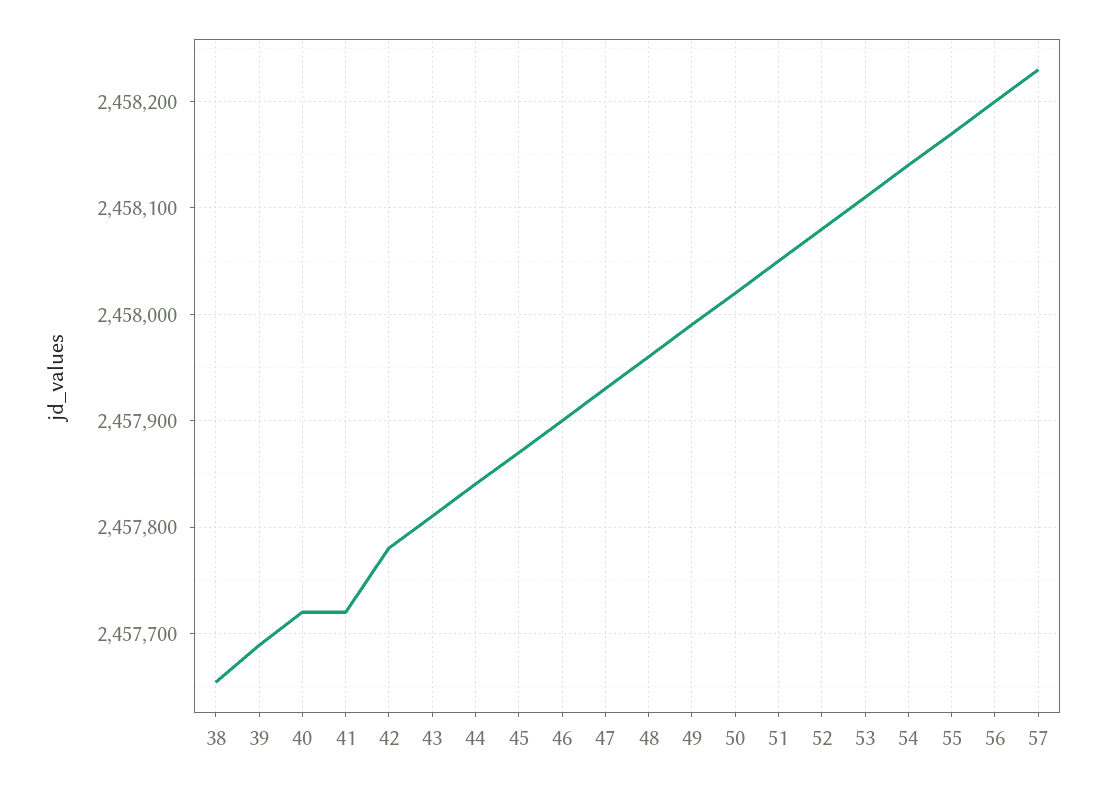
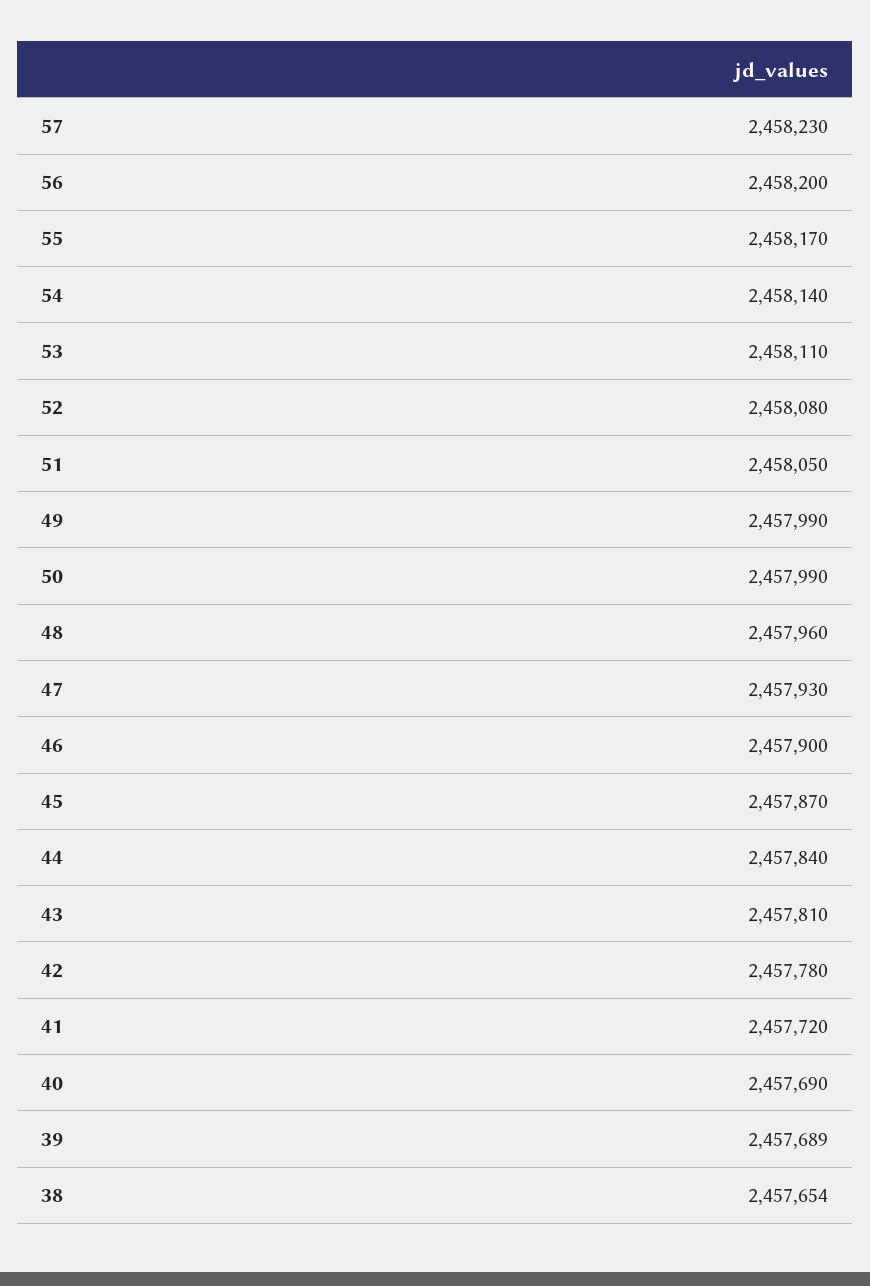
40: 2457720 -> 2457690
50: 2458020 -> 2457990

